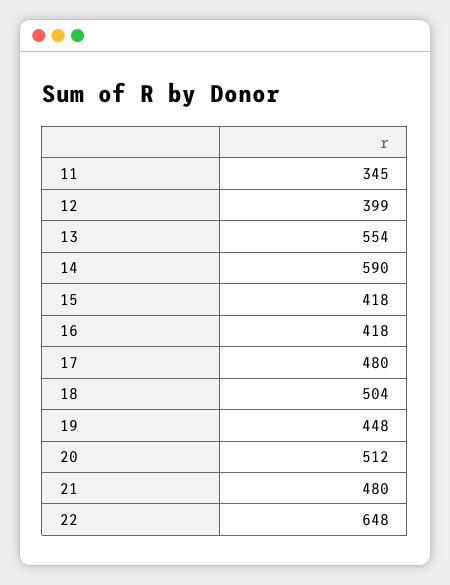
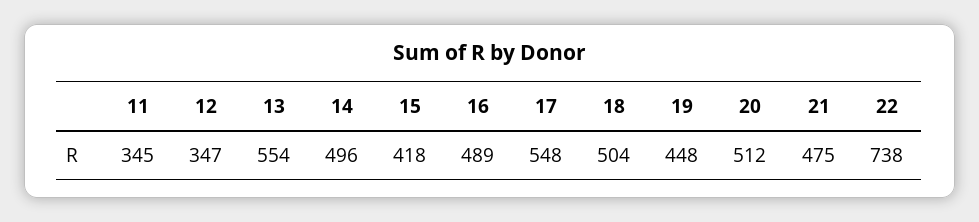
12: 399 -> 347
14: 590 -> 496
16: 418 -> 489
17: 480 -> 548
21: 480 -> 475
22: 648 -> 738

